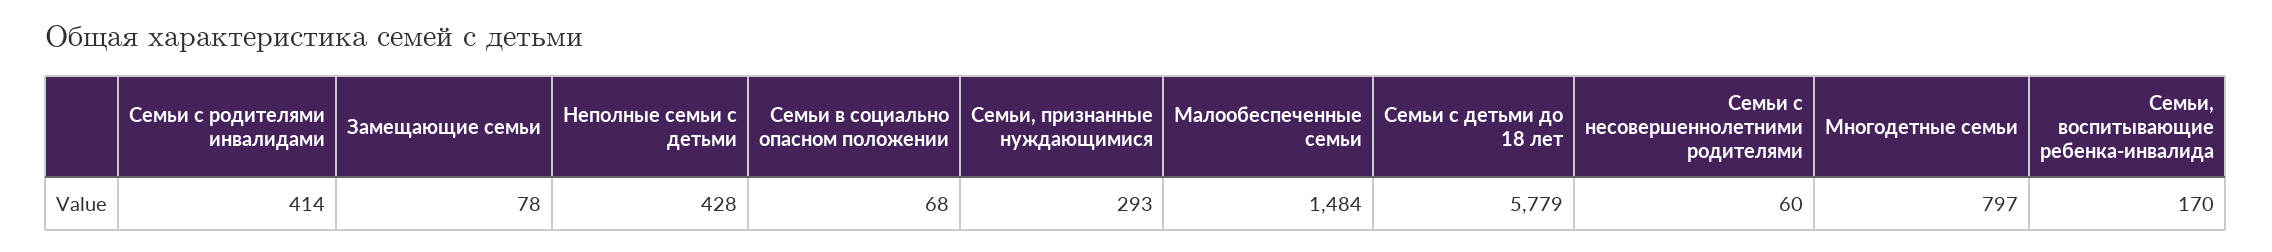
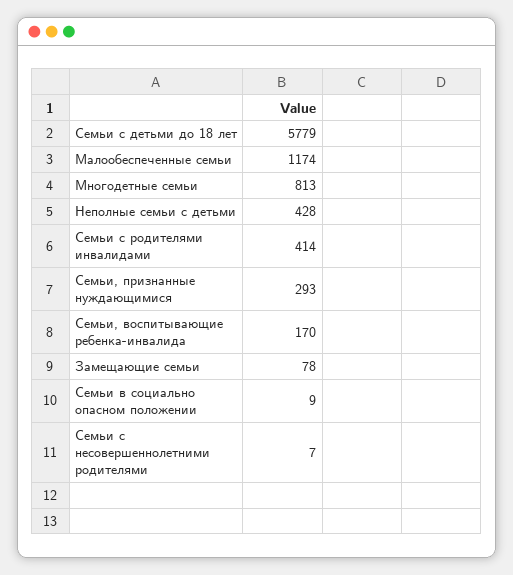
Семьи в социально опасном положении: 68 -> 9
Малообеспеченные семьи: 1484 -> 1174
Семьи с несовершеннолетними родителями: 60 -> 7
Многодетные семьи: 797 -> 813

